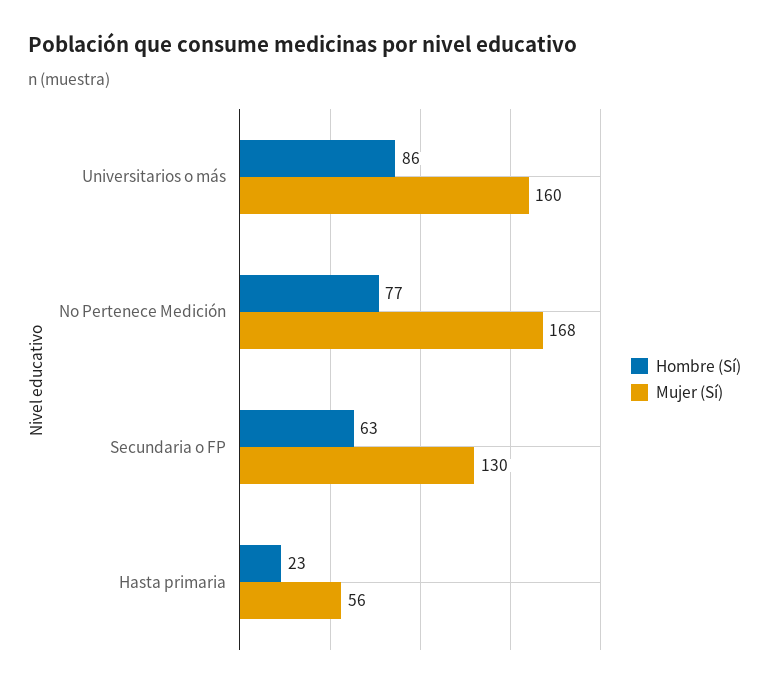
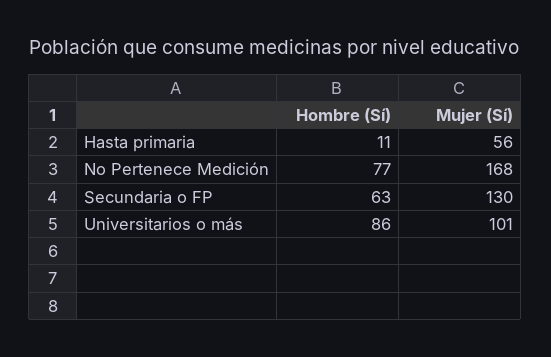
Mujer (Sí), Universitarios o más: 160 -> 101
Hombre (Sí), Hasta primaria: 23 -> 11

